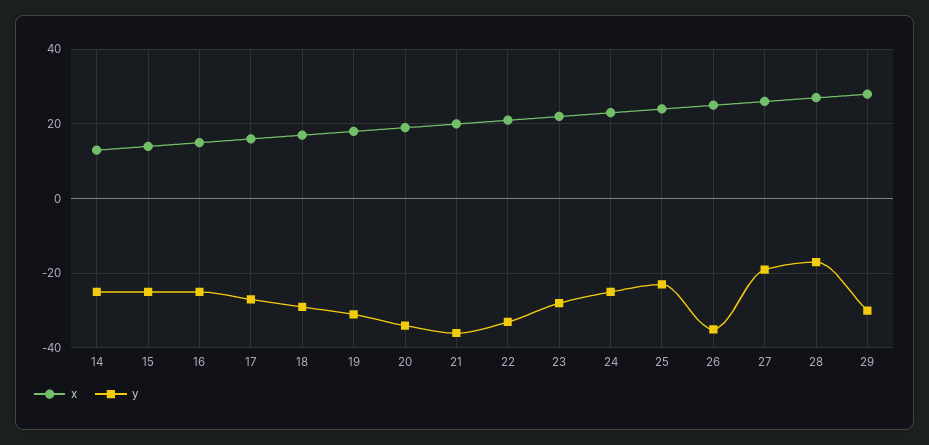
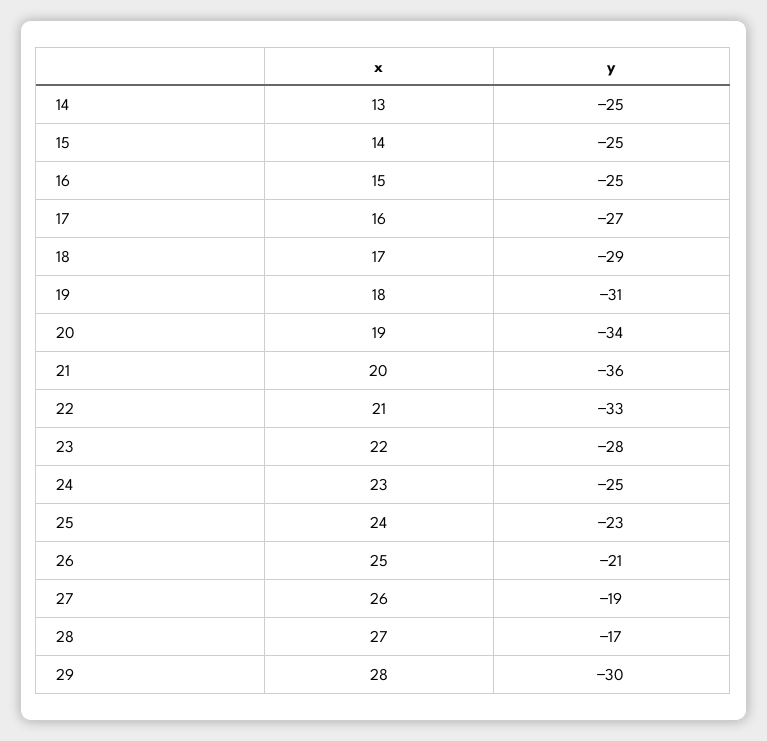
y, 26: -35 -> -21

